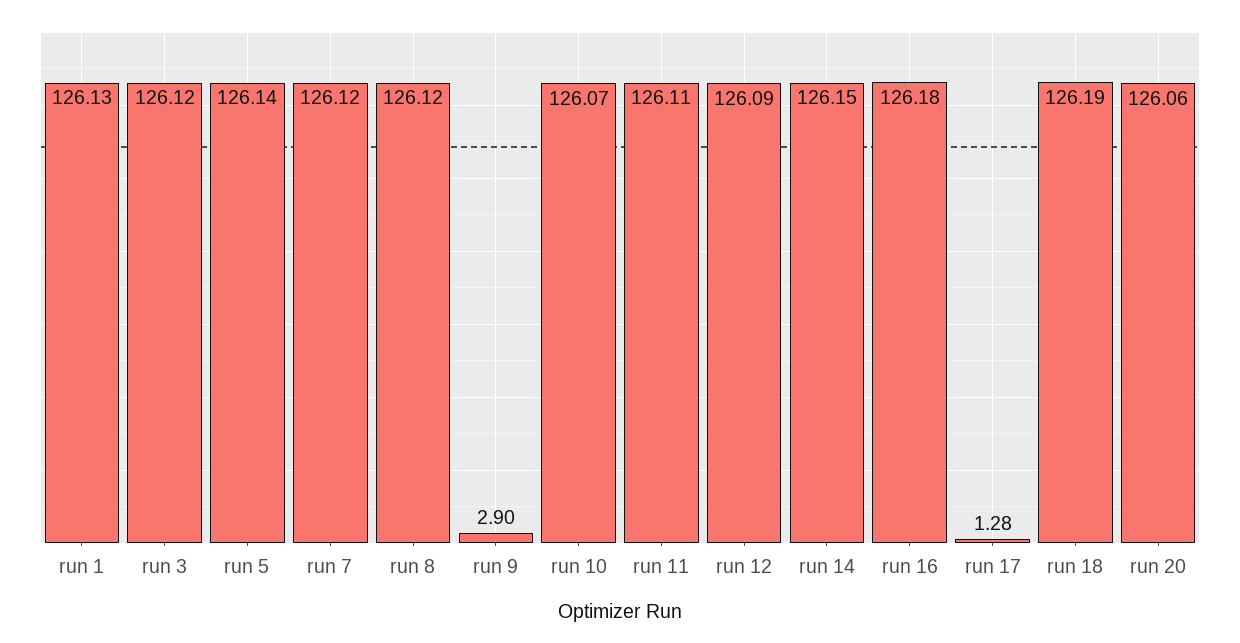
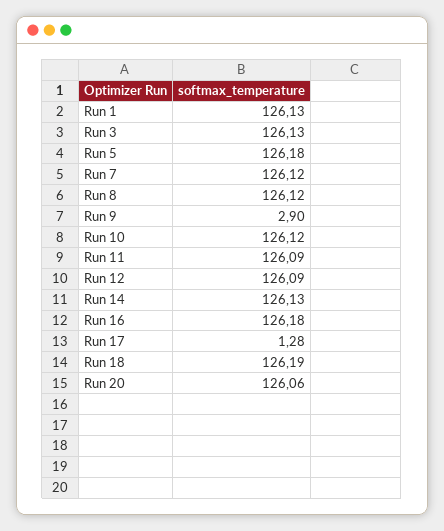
run 3: 126.12 -> 126.13
run 5: 126.14 -> 126.18
run 10: 126.07 -> 126.12
run 11: 126.11 -> 126.09
run 14: 126.15 -> 126.13

